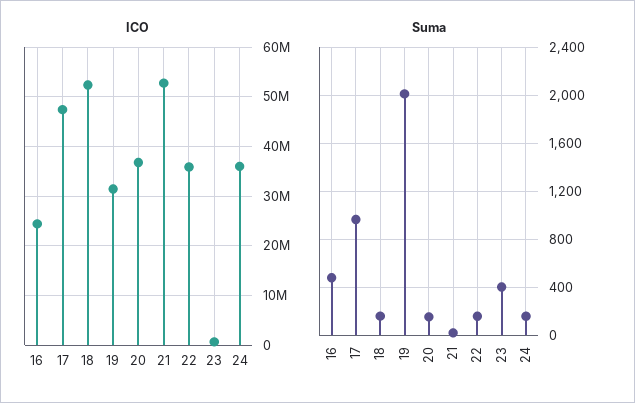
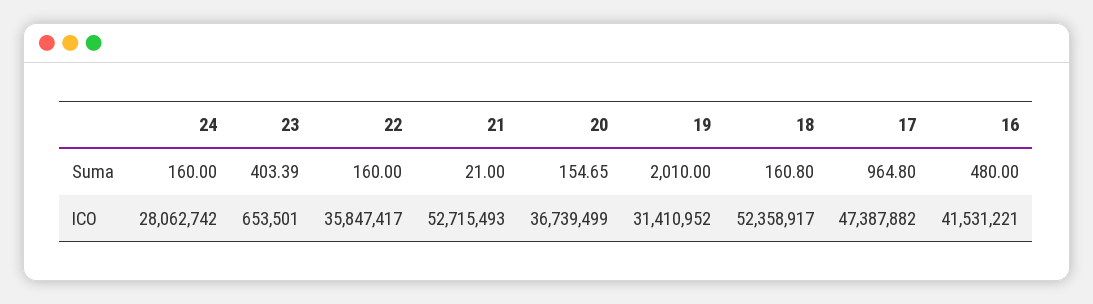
ICO, 16: 24000000 -> 41531221
ICO, 24: 36000000 -> 28062742

